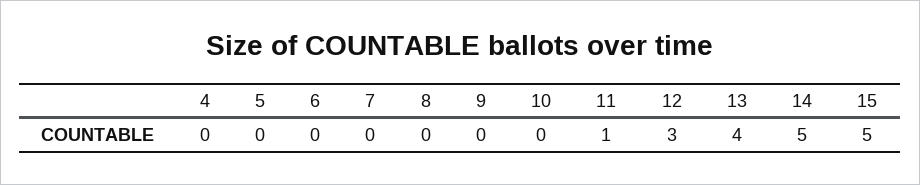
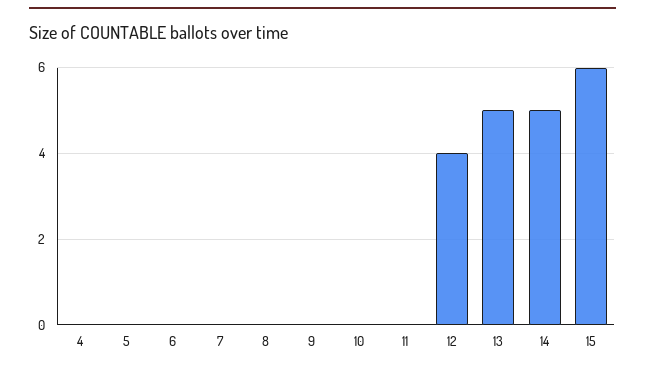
11: 1 -> 0
12: 3 -> 4
13: 4 -> 5
15: 5 -> 6

